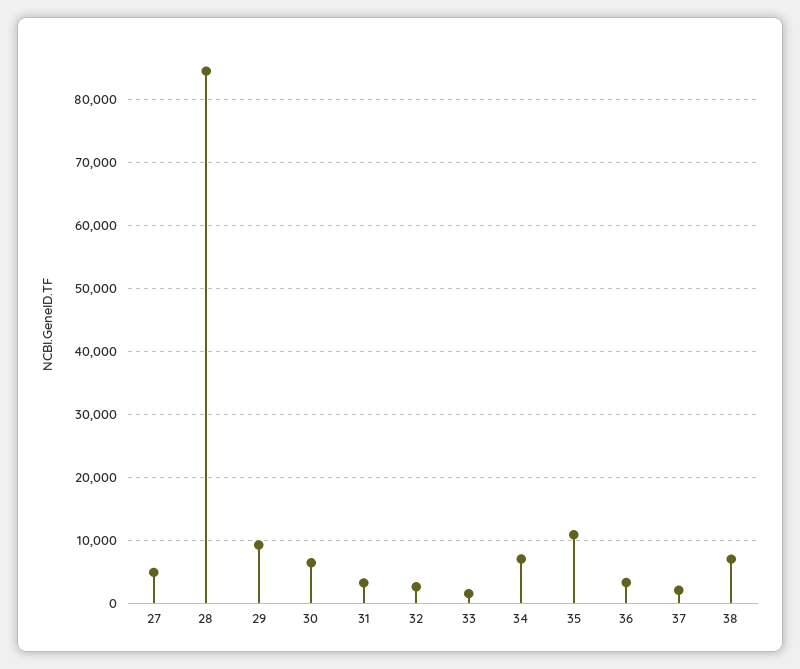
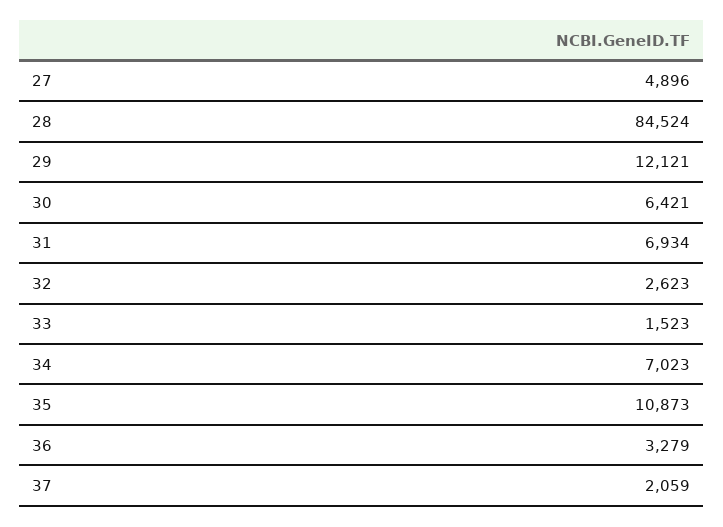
29: 9000 -> 12121
31: 3000 -> 6934
38: 7000 -> none

